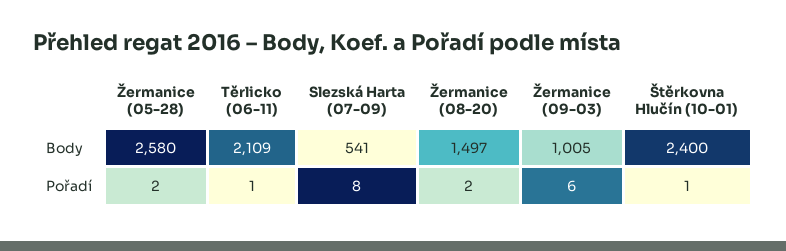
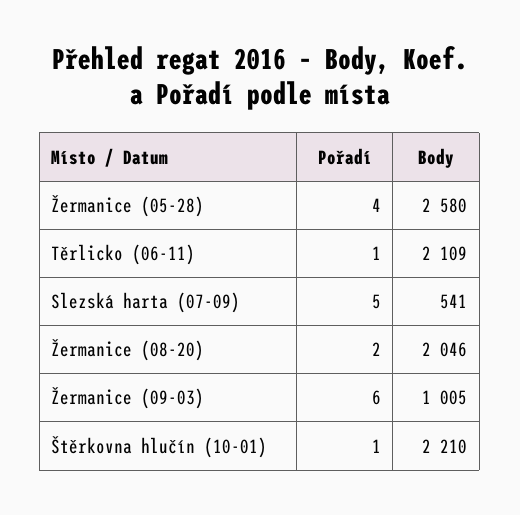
Žermanice (08-20), Body: 1497 -> 2046
Štěrkovna Hlučín (10-01), Body: 2400 -> 2210
Žermanice (05-28), Pořadí: 2 -> 4
Slezská Harta (07-09), Pořadí: 8 -> 5

